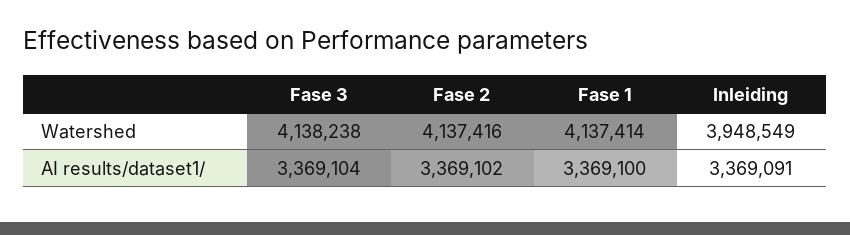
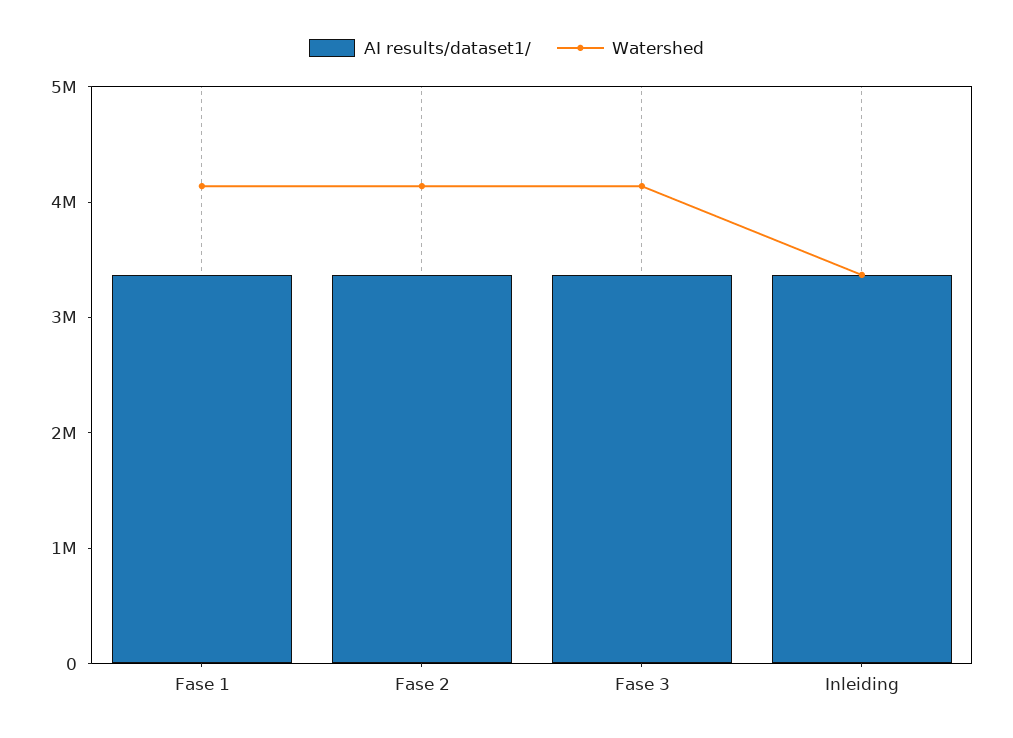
Watershed, Inleiding: 3948549 -> 3400000

